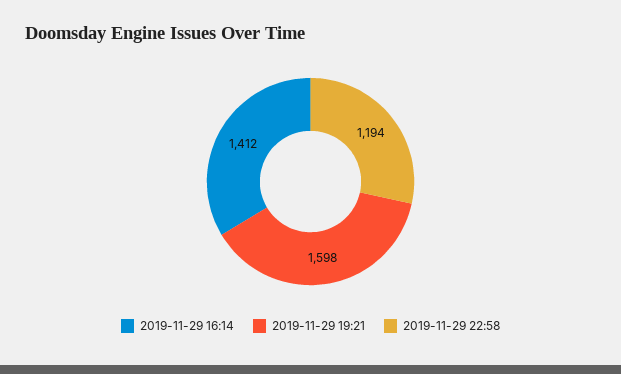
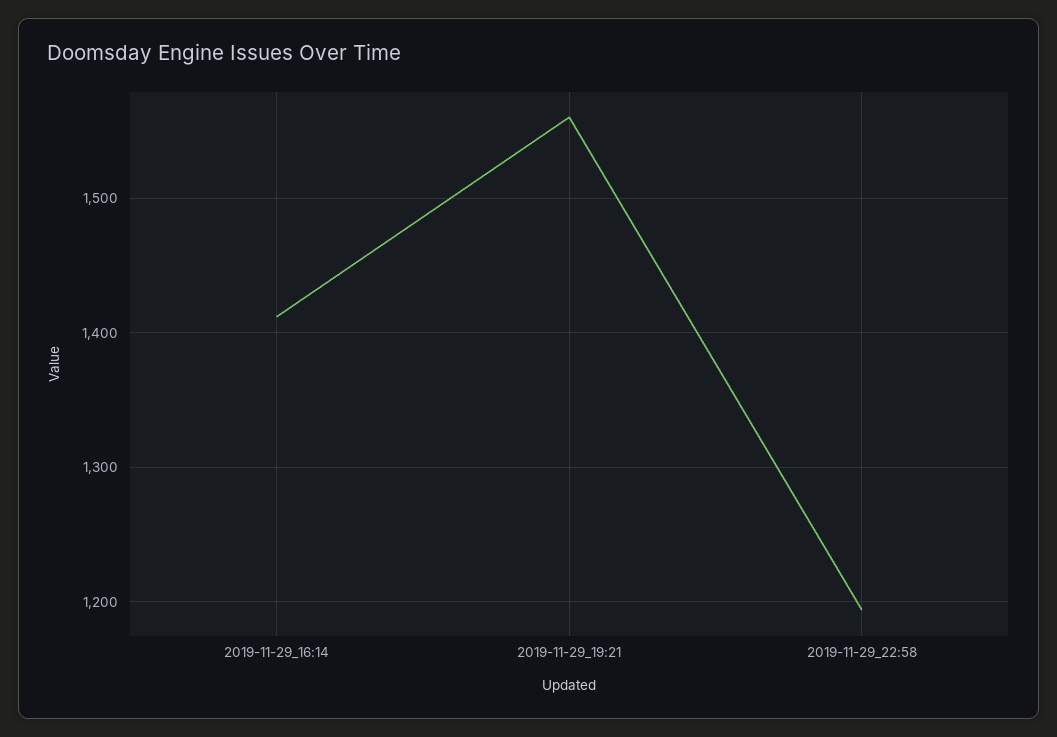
2019-11-29 19:21: 1598 -> 1560

